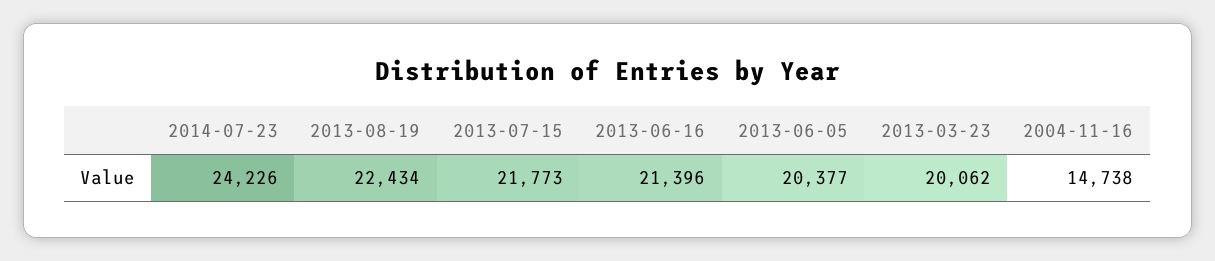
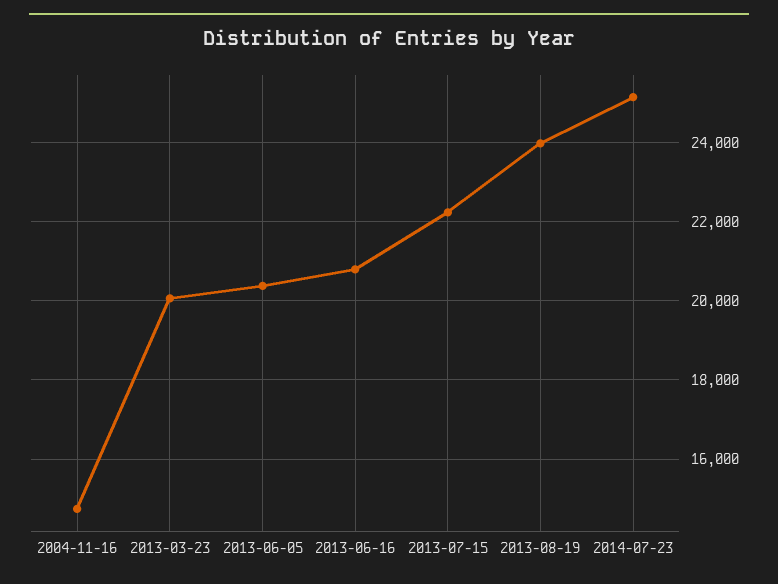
2014-07-23: 24226 -> 25200
2013-08-19: 22434 -> 24000
2013-07-15: 21773 -> 22200
2013-06-16: 21396 -> 20800

